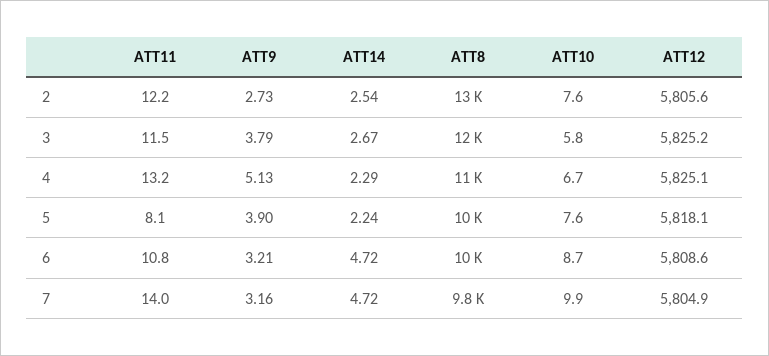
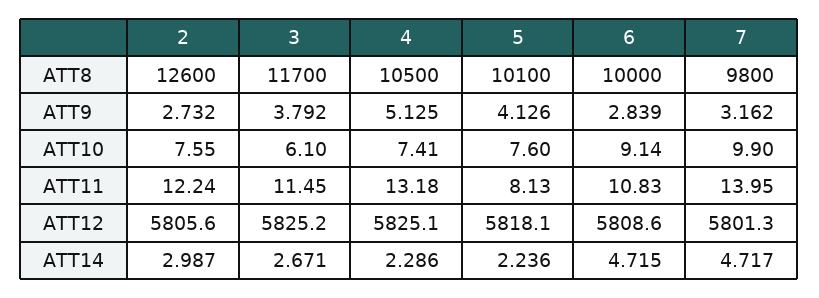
ATT14, 2: 2.54 -> 2.987
ATT10, 3: 5.8 -> 6.1
ATT10, 4: 6.7 -> 7.41
ATT9, 5: 3.9 -> 4.126
ATT9, 6: 3.21 -> 2.839
ATT10, 6: 8.7 -> 9.14
ATT12, 7: 5804.9 -> 5801.3

